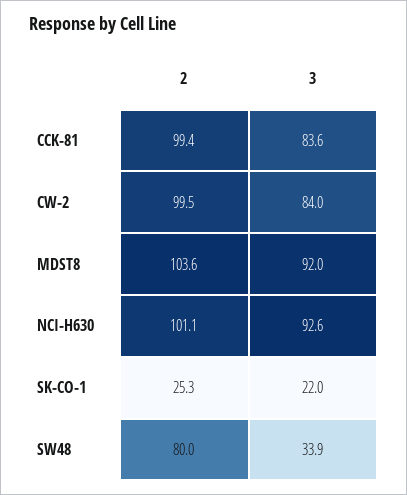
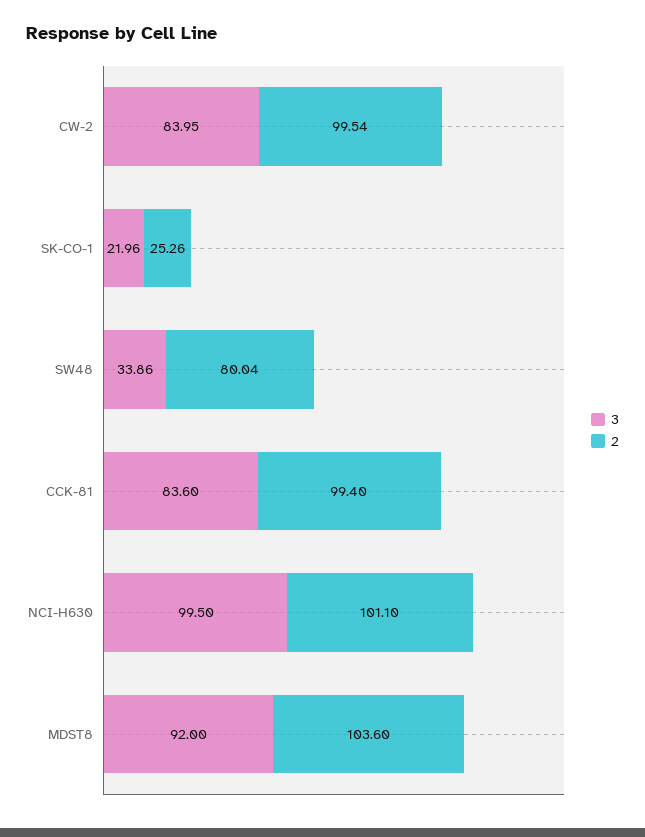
3, NCI-H630: 92.6 -> 99.5

